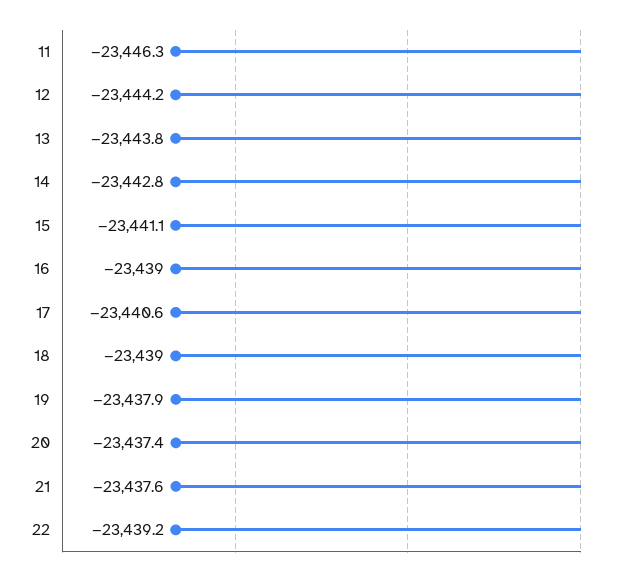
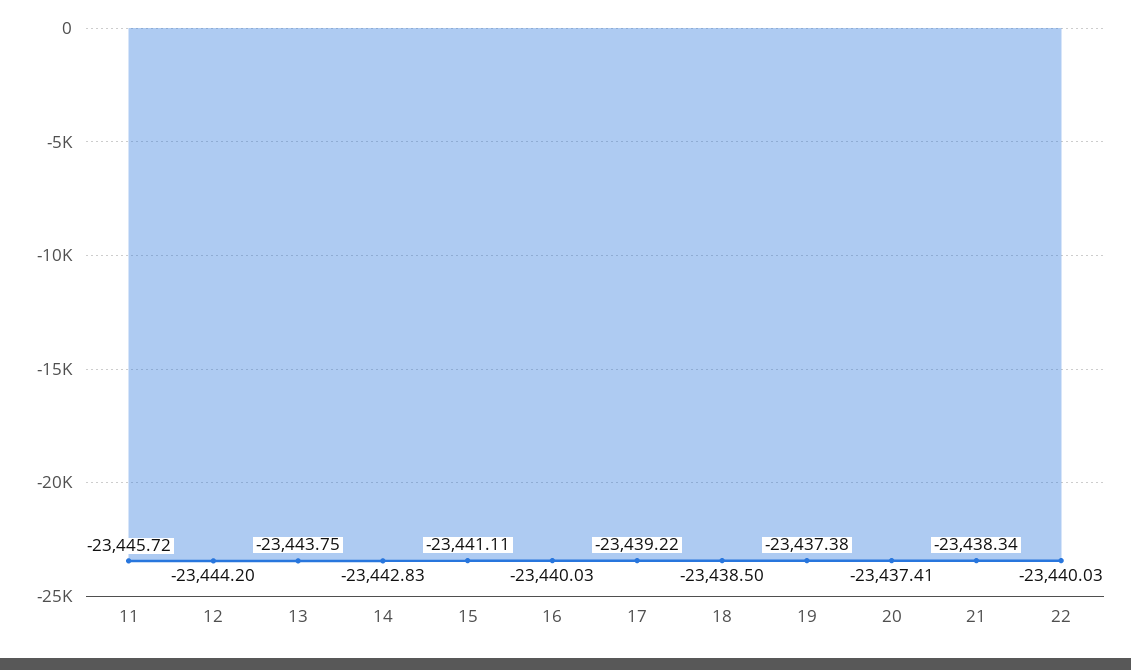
11: -23446.3 -> -23445.72
16: -23439 -> -23440.03
17: -23440.6 -> -23439.22
18: -23439 -> -23438.5
19: -23437.9 -> -23437.38
21: -23437.6 -> -23438.34
22: -23439.2 -> -23440.03

